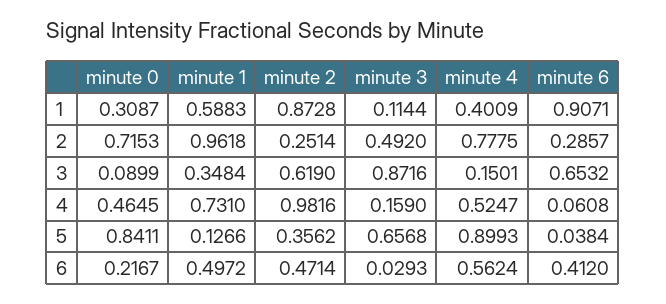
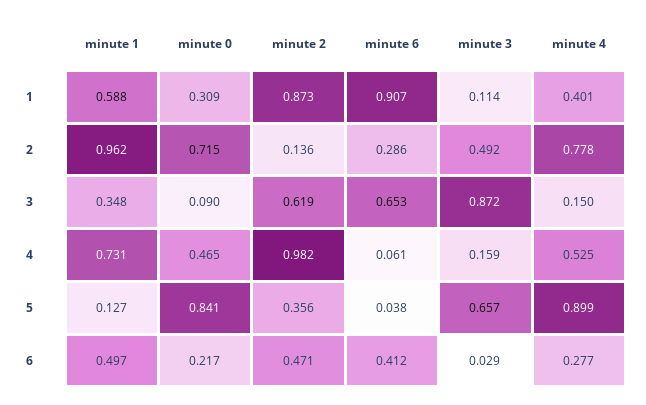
minute 2, 2: 0.2514 -> 0.136
minute 4, 6: 0.5624 -> 0.277

